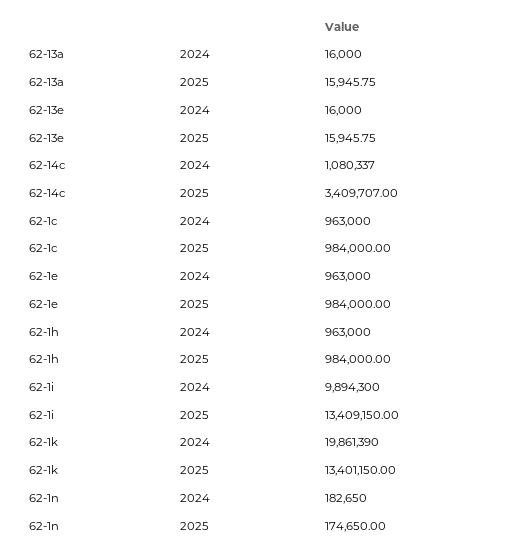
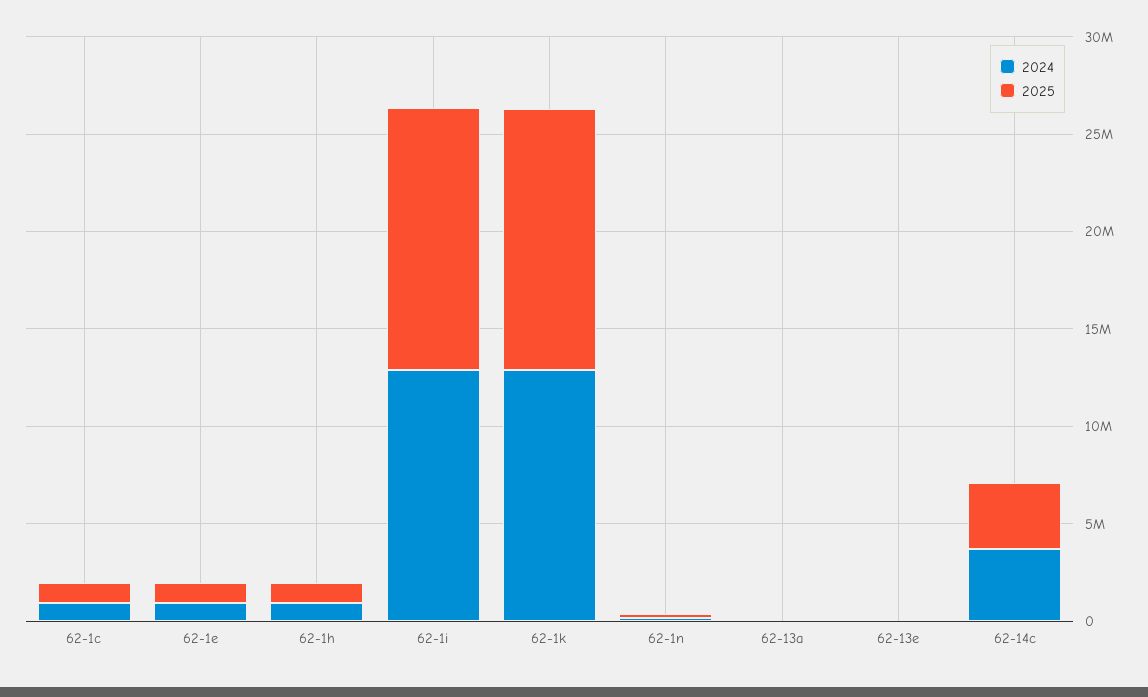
2024, 62-14c: 1080337 -> 4000000
2024, 62-1i: 9894300 -> 13000000
2024, 62-1k: 19861390 -> 13000000

